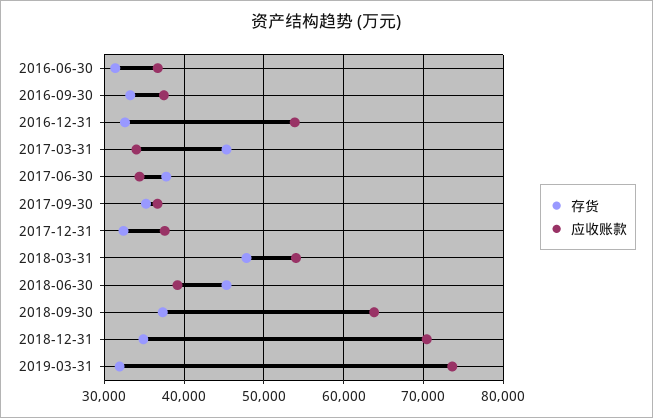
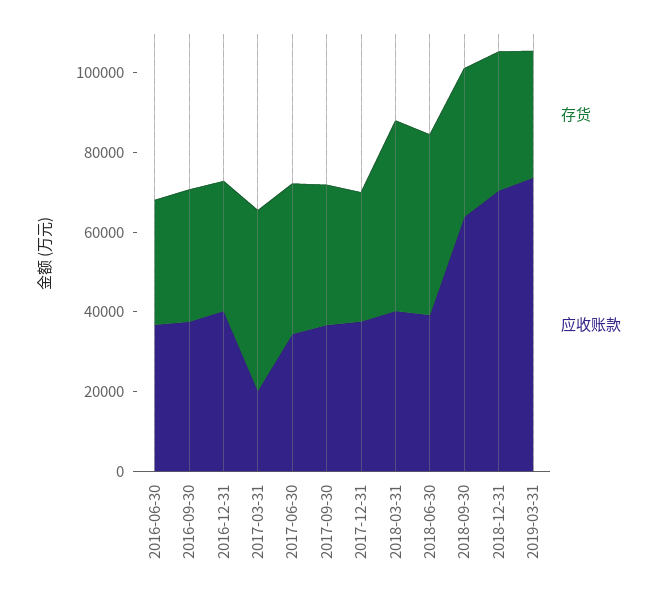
应收账款, 2016-12-31: 54000 -> 40000
应收账款, 2017-03-31: 34000 -> 20000
应收账款, 2018-03-31: 54000 -> 40000

